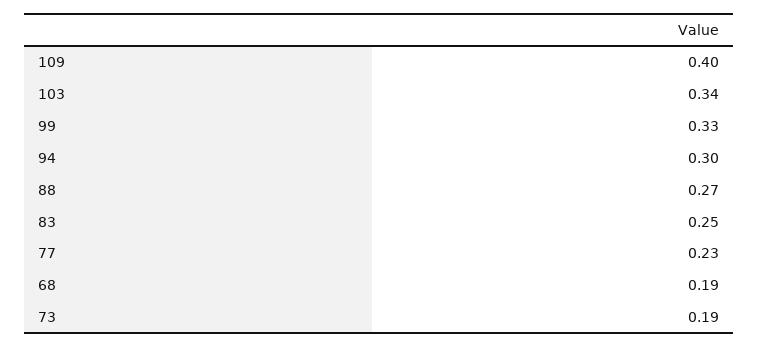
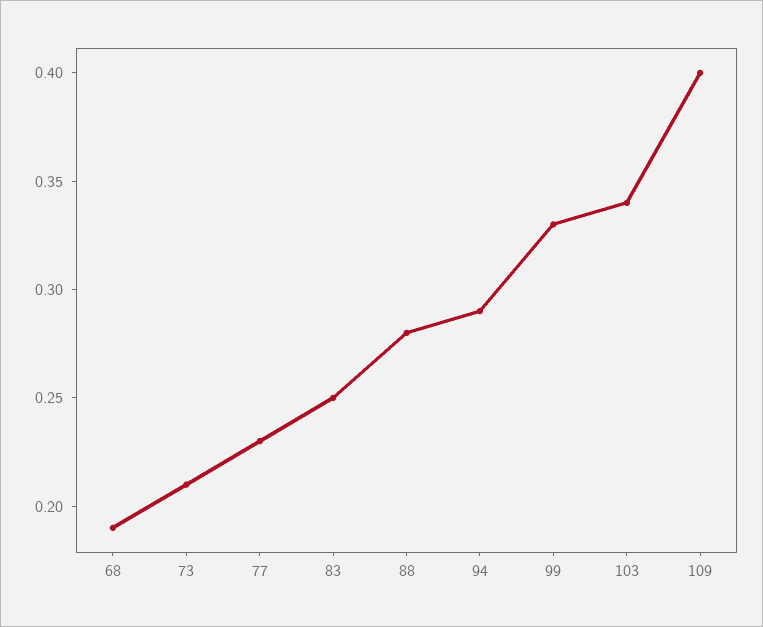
94: 0.3 -> 0.29
88: 0.27 -> 0.28
73: 0.19 -> 0.21

